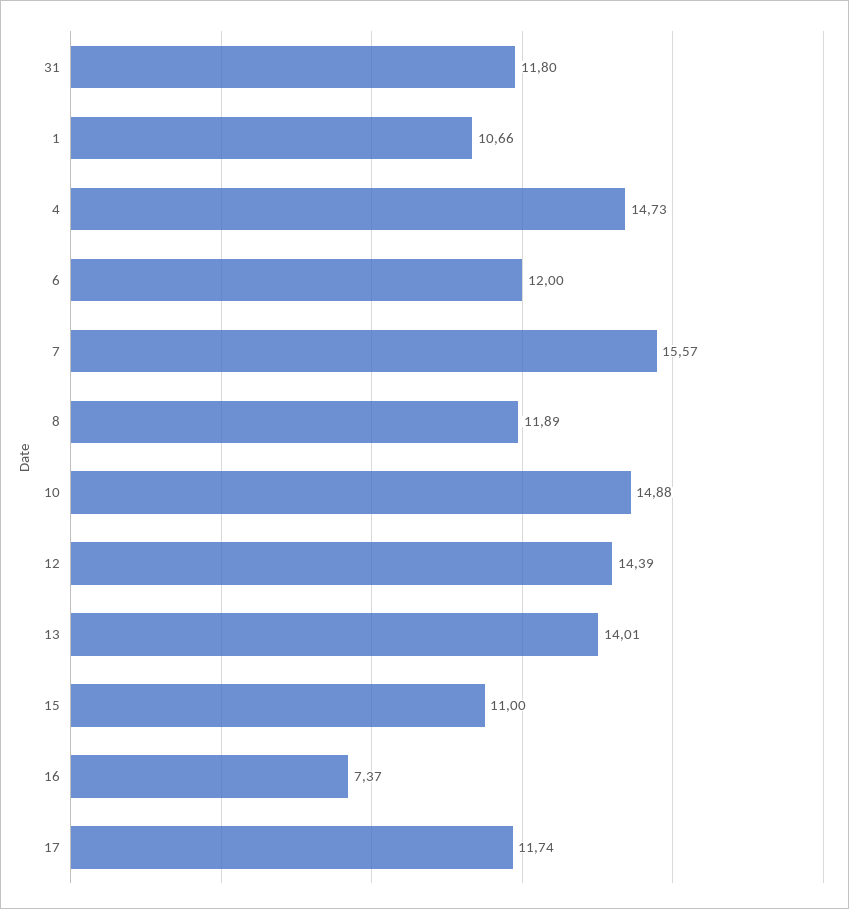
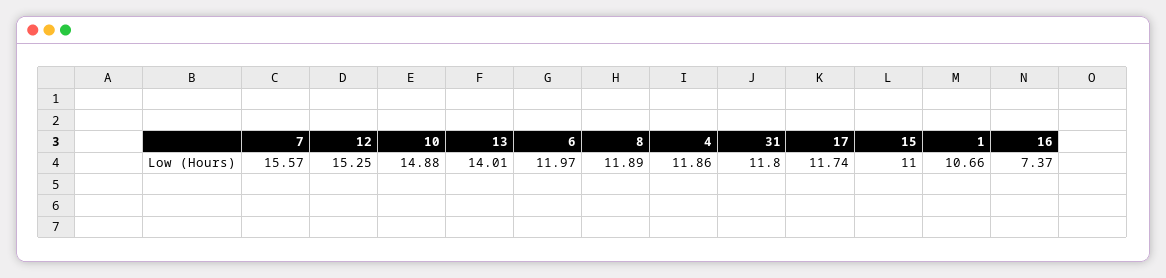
4: 14.73 -> 11.86
6: 12 -> 11.97
12: 14.39 -> 15.25

